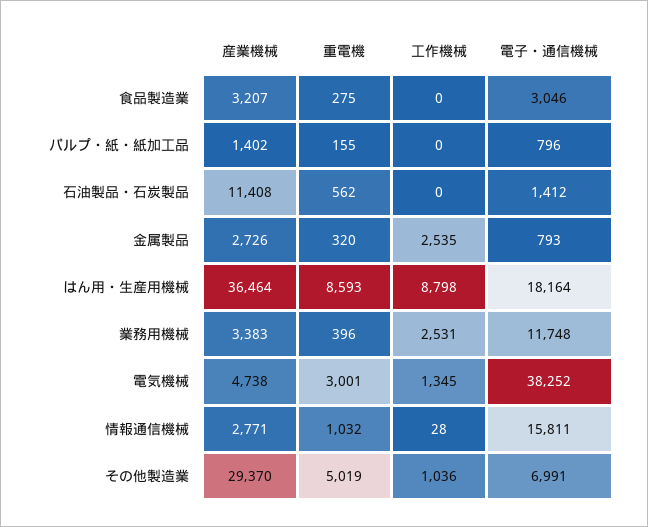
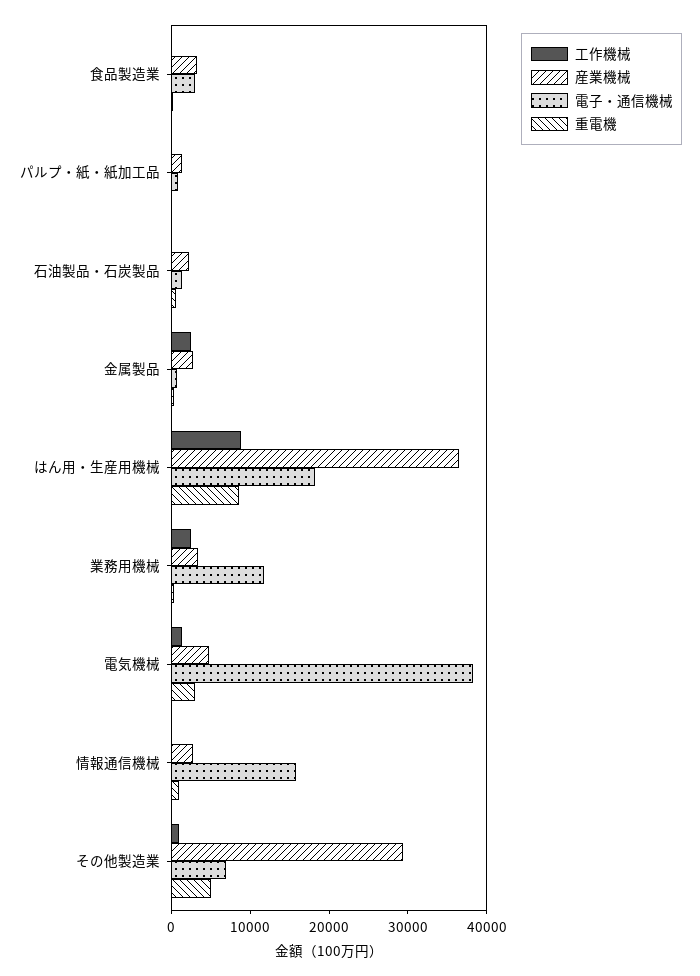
産業機械, 石油製品・石炭製品: 11408 -> 2000

